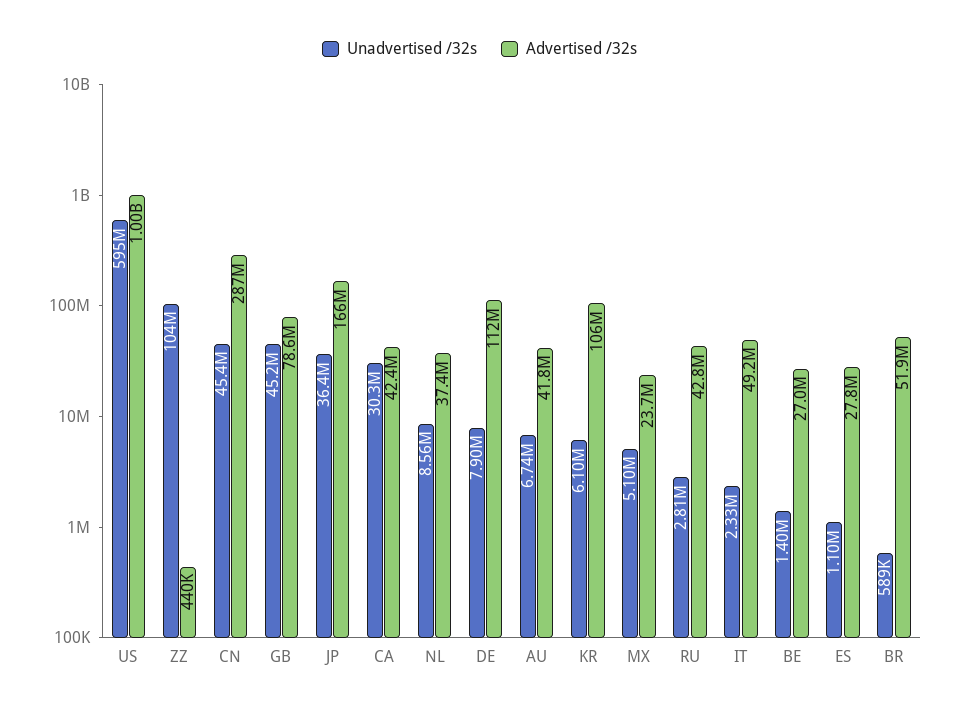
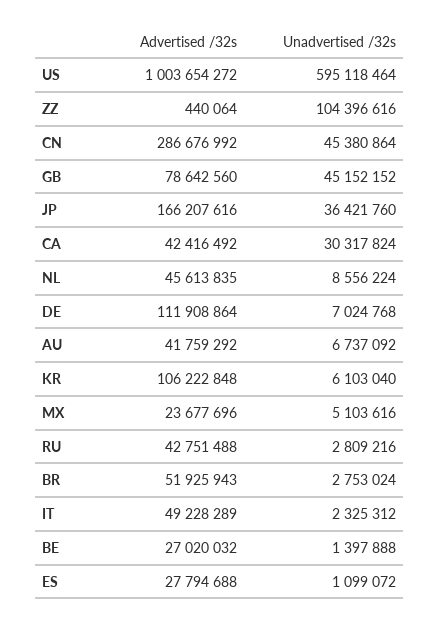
Advertised /32s, NL: 37400000 -> 45613835
Unadvertised /32s, DE: 7900000 -> 7024768
Unadvertised /32s, BR: 589000 -> 2753024

